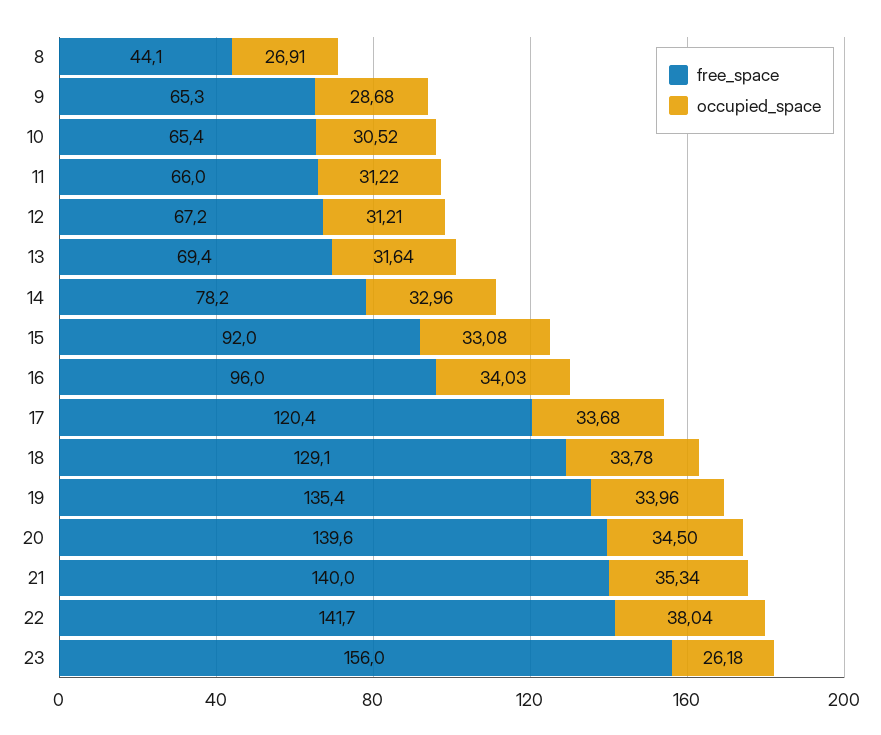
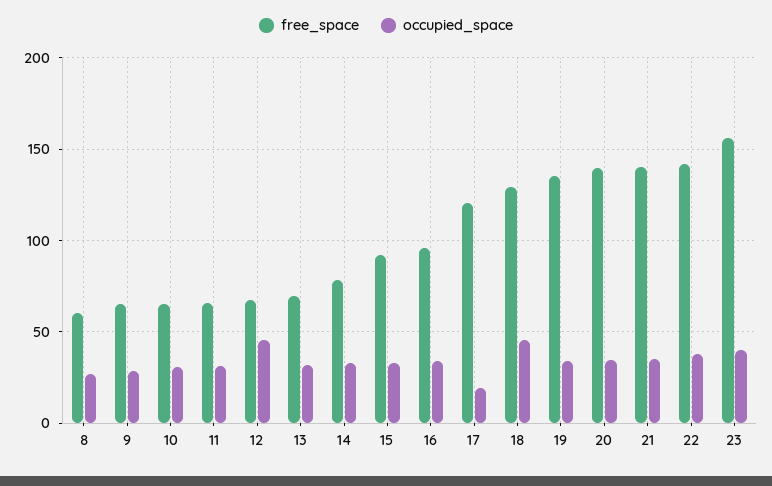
free_space, 8: 44.1 -> 60
occupied_space, 12: 31.21 -> 45
occupied_space, 17: 33.68 -> 20
occupied_space, 18: 33.78 -> 45
occupied_space, 23: 26.18 -> 40

